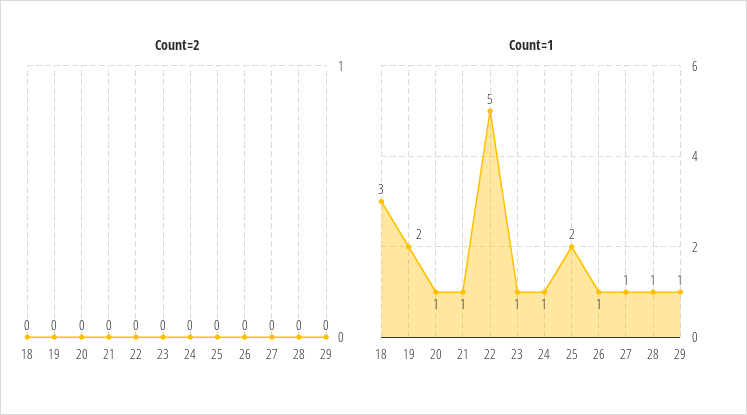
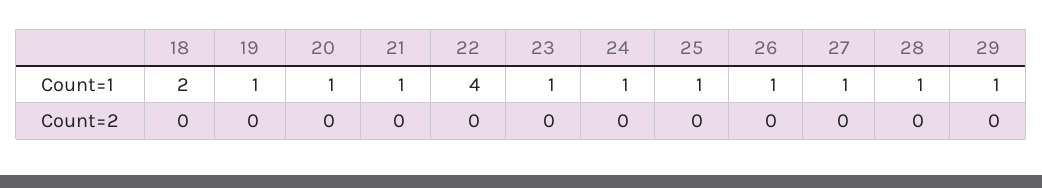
Count=1, 18: 3 -> 2
Count=1, 19: 2 -> 1
Count=1, 22: 5 -> 4
Count=1, 25: 2 -> 1

